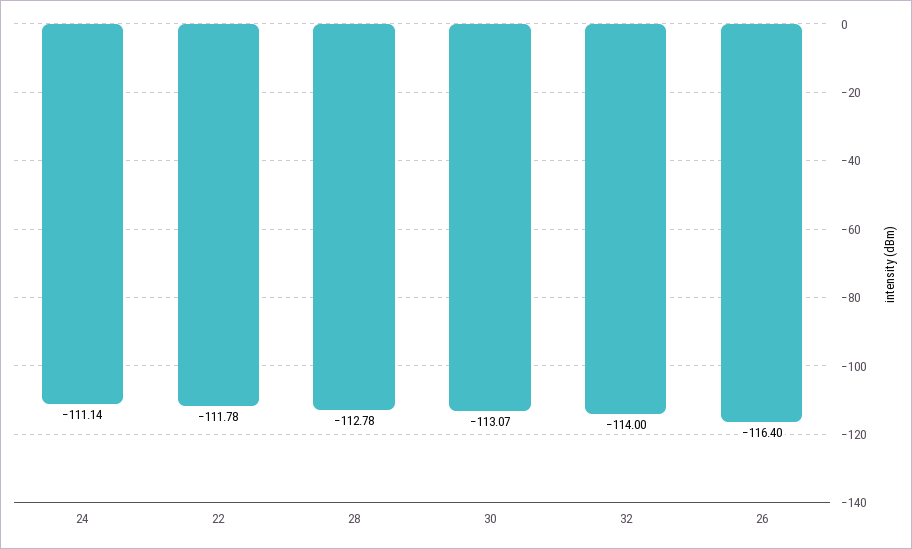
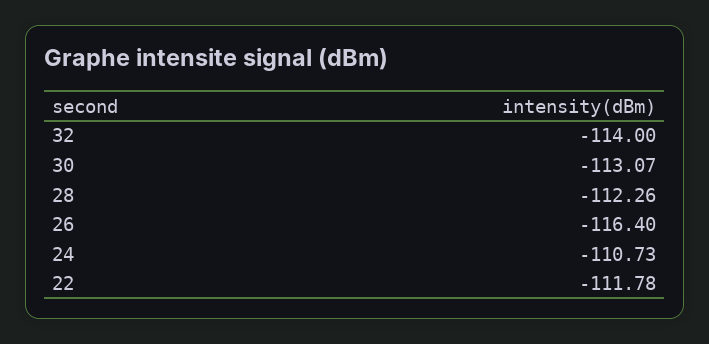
24: -111.14 -> -110.73
28: -112.78 -> -112.26

